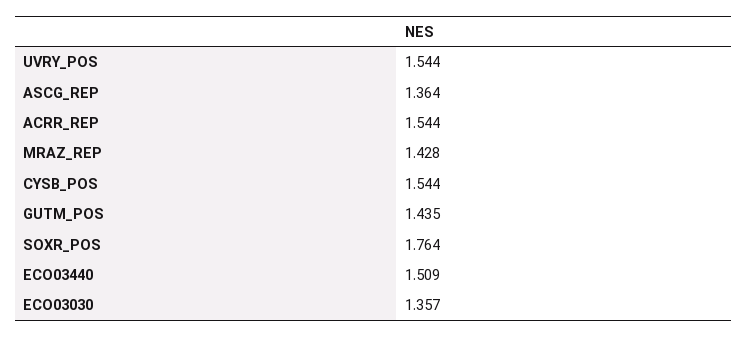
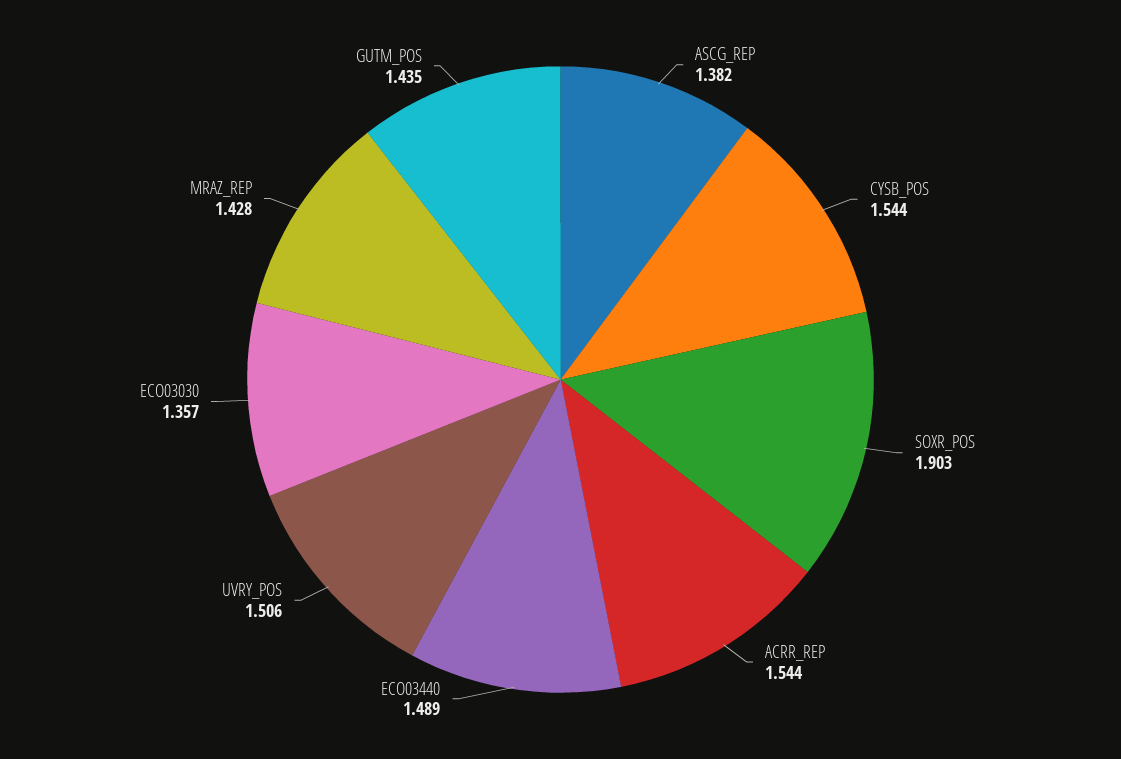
UVRY_POS: 1.544 -> 1.506
ASCG_REP: 1.364 -> 1.382
SOXR_POS: 1.764 -> 1.903
ECO03440: 1.509 -> 1.489

